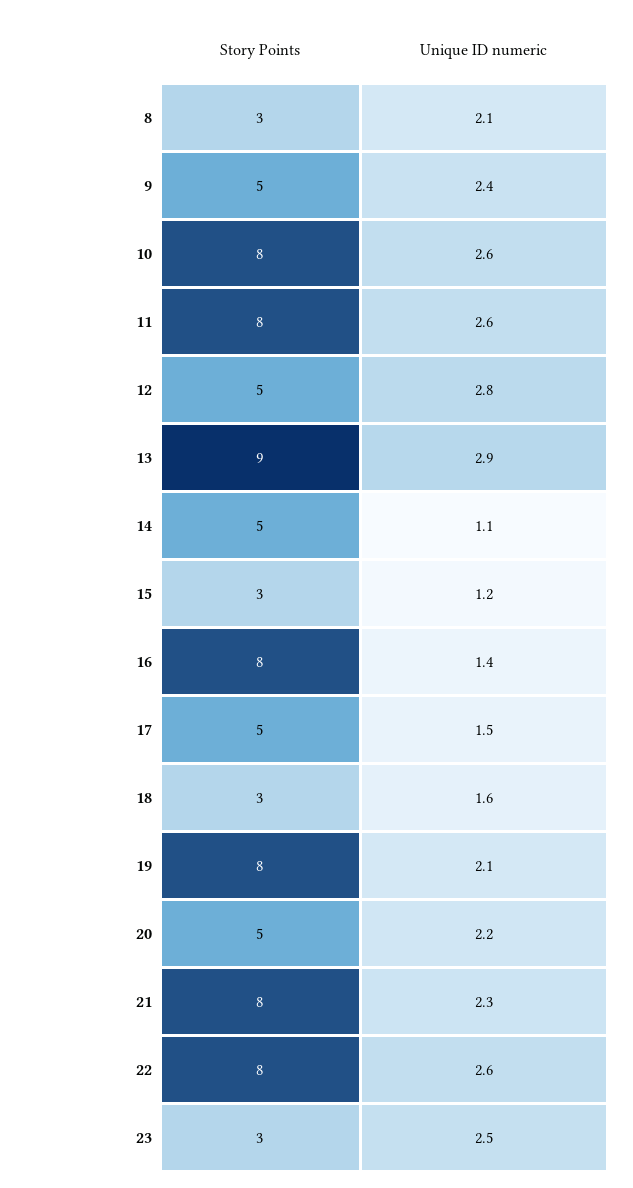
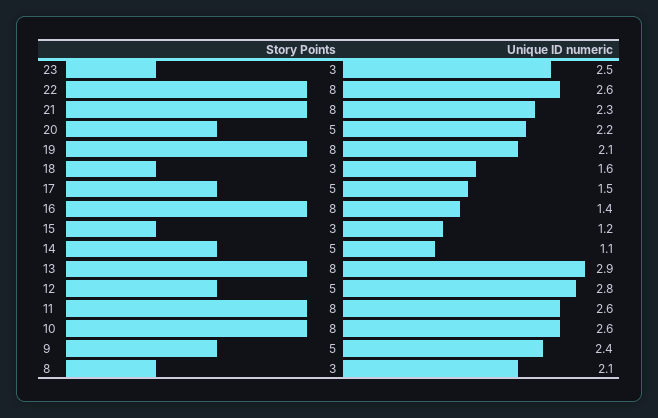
Story Points, 13: 9 -> 8

